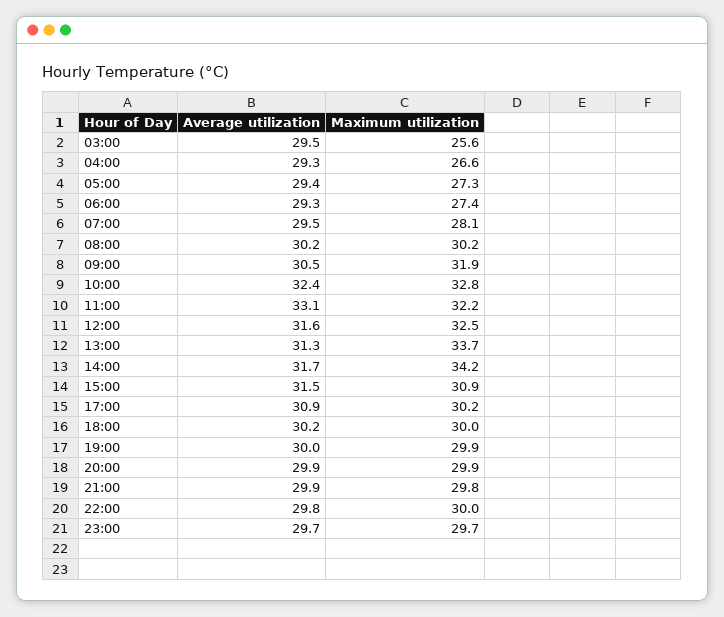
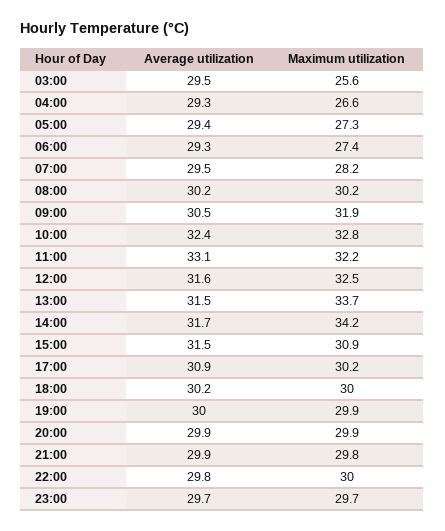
Maximum utilization, 07:00: 28.1 -> 28.2
Average utilization, 13:00: 31.3 -> 31.5

